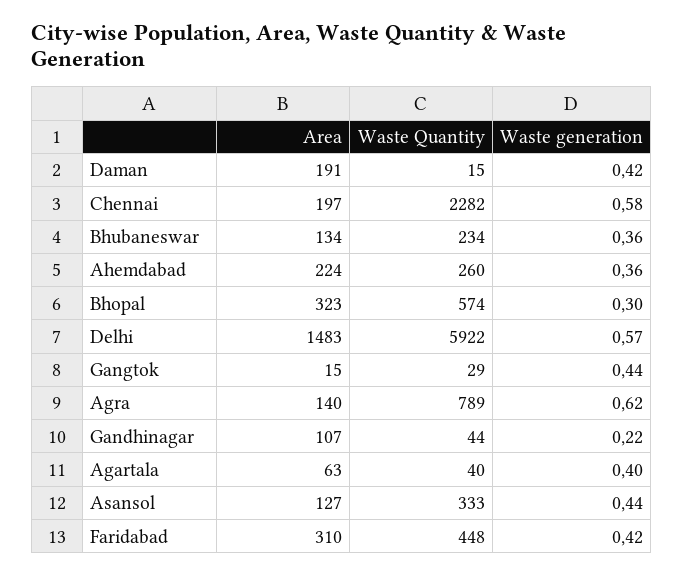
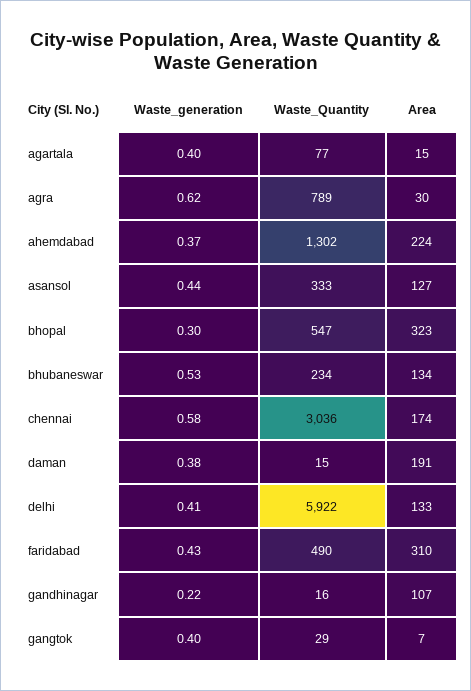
Waste generation, Daman: 0.42 -> 0.38
Area, Chennai: 197 -> 174
Waste Quantity, Chennai: 2282 -> 3036
Waste generation, Bhubaneswar: 0.36 -> 0.53
Waste Quantity, Ahemdabad: 260 -> 1302
Waste generation, Ahemdabad: 0.36 -> 0.37
Waste Quantity, Bhopal: 574 -> 547
Area, Delhi: 1483 -> 133
Waste generation, Delhi: 0.57 -> 0.41
Area, Gangtok: 15 -> 7
Waste generation, Gangtok: 0.44 -> 0.4
Area, Agra: 140 -> 30
Waste Quantity, Gandhinagar: 44 -> 16
Area, Agartala: 63 -> 15
Waste Quantity, Agartala: 40 -> 77
Waste Quantity, Faridabad: 448 -> 490
Waste generation, Faridabad: 0.42 -> 0.43

